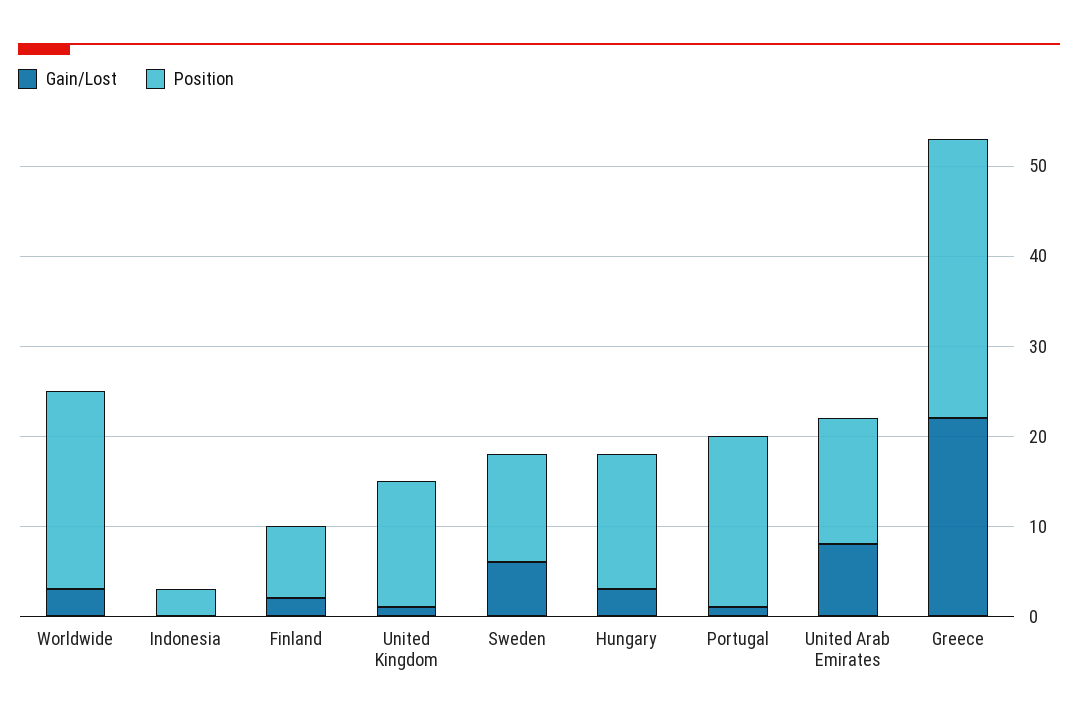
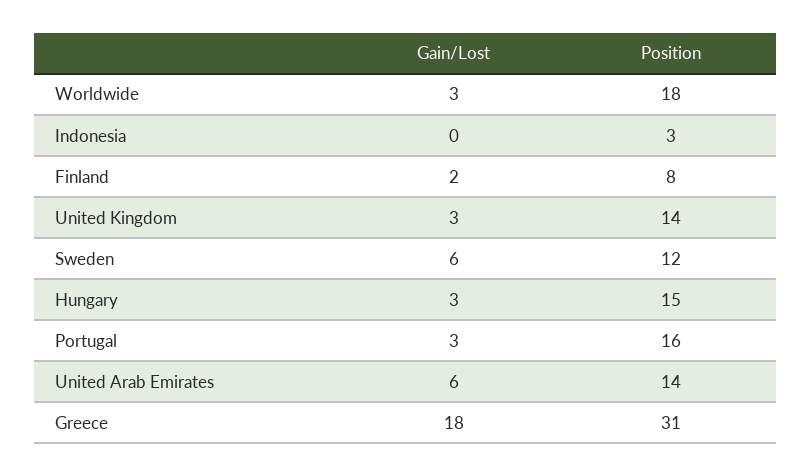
Position, Worldwide: 22 -> 18
Gain/Lost, United Kingdom: 1 -> 3
Gain/Lost, Portugal: 1 -> 3
Position, Portugal: 19 -> 16
Gain/Lost, United Arab Emirates: 8 -> 6
Gain/Lost, Greece: 22 -> 18

